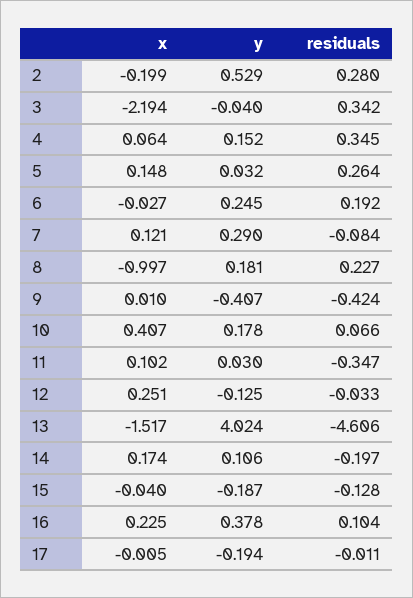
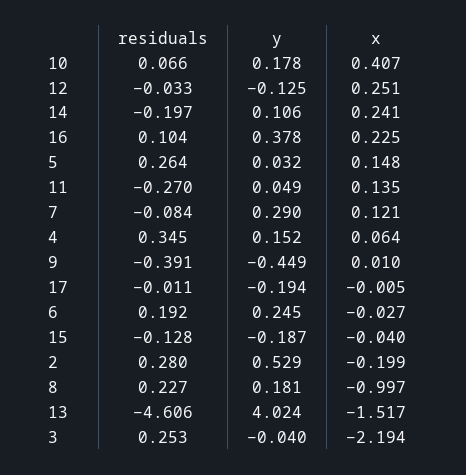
residuals, 3: 0.342 -> 0.253
y, 9: -0.407 -> -0.449
residuals, 9: -0.424 -> -0.391
x, 11: 0.102 -> 0.135
y, 11: 0.03 -> 0.049
residuals, 11: -0.347 -> -0.27
x, 14: 0.174 -> 0.241

